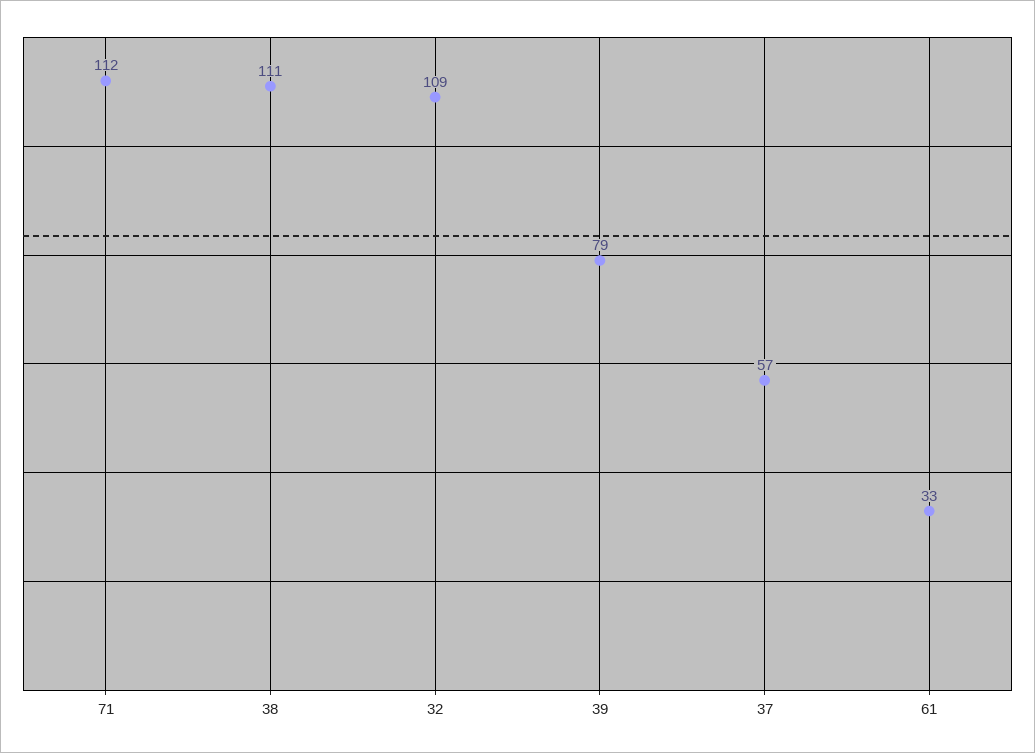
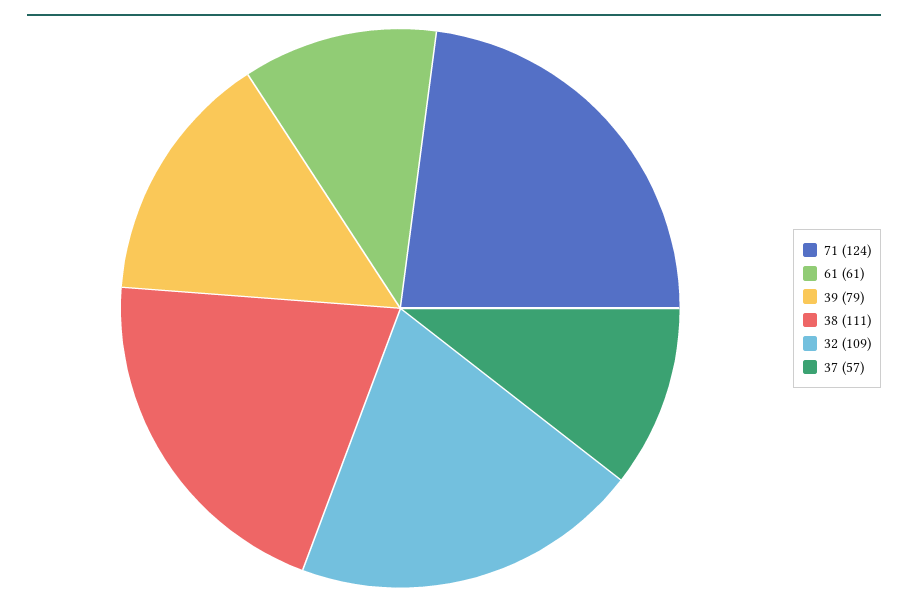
71: 112 -> 124
61: 33 -> 61

